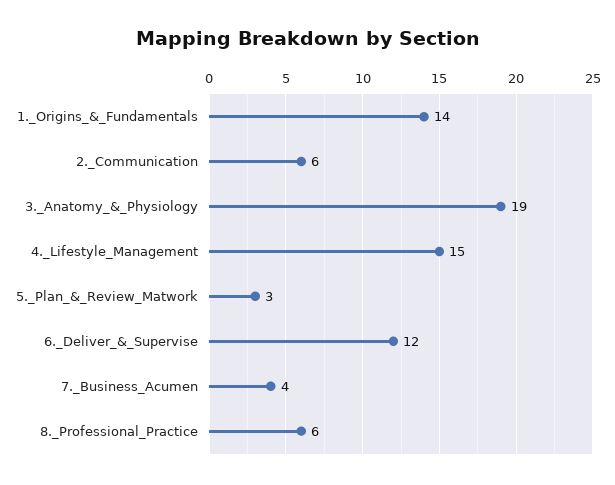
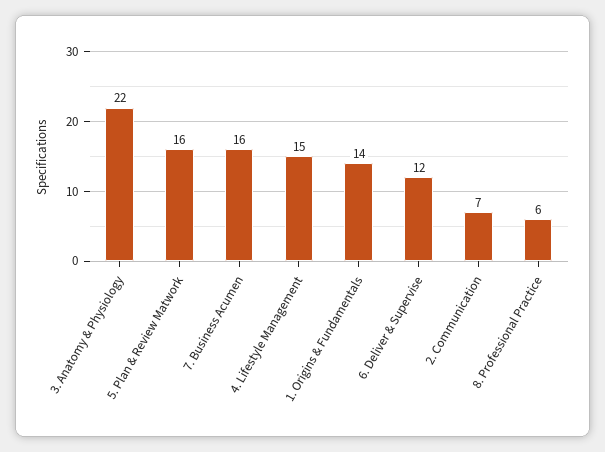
2._Communication: 6 -> 7
3._Anatomy_&_Physiology: 19 -> 22
5._Plan_&_Review_Matwork: 3 -> 16
7._Business_Acumen: 4 -> 16

